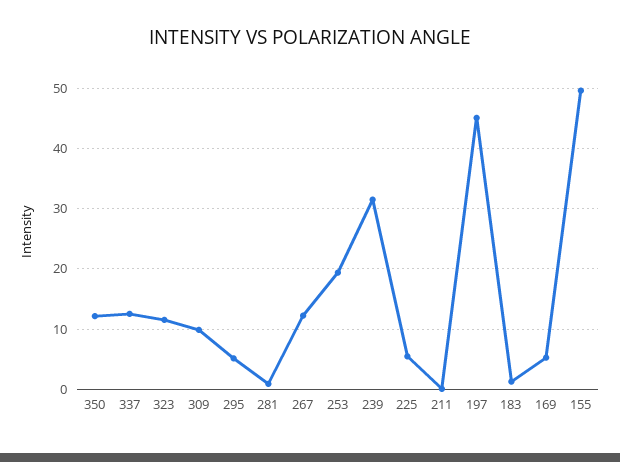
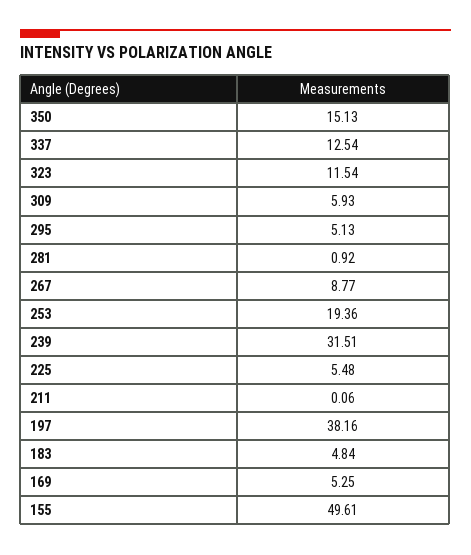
350: 12 -> 15.13
309: 10 -> 5.93
267: 12 -> 8.77
197: 45 -> 38.16
183: 1 -> 4.84

